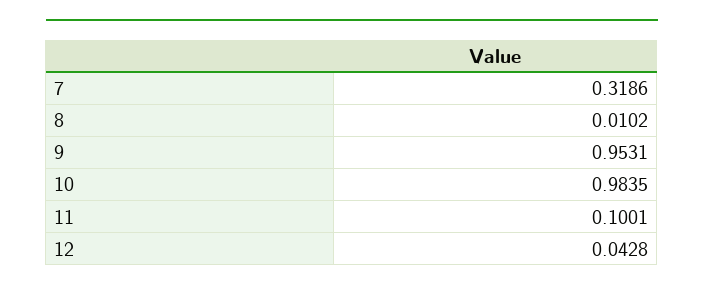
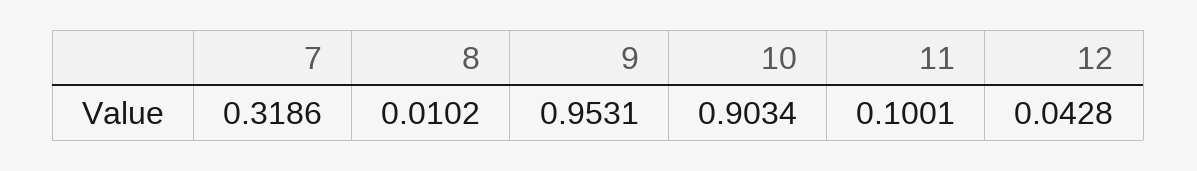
10: 0.9835 -> 0.9034

